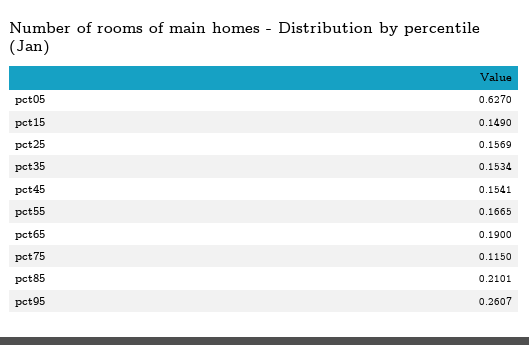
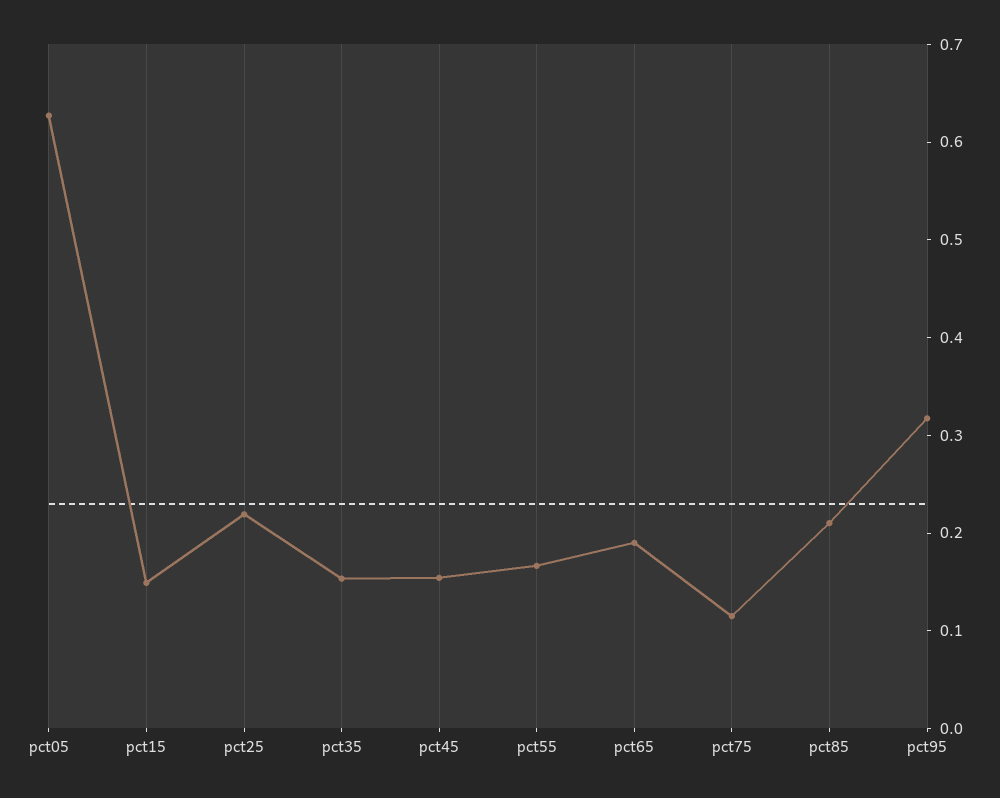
pct25: 0.1569 -> 0.22
pct95: 0.2607 -> 0.32

